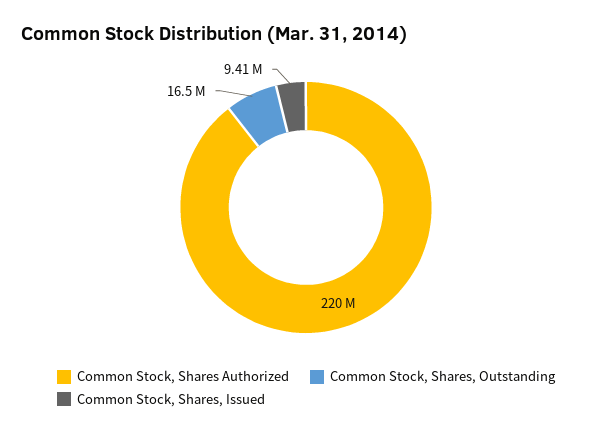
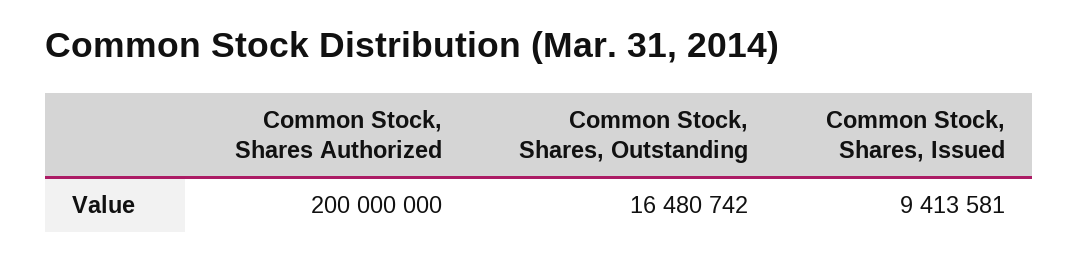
Common Stock, Shares Authorized: 220000000 -> 200000000

